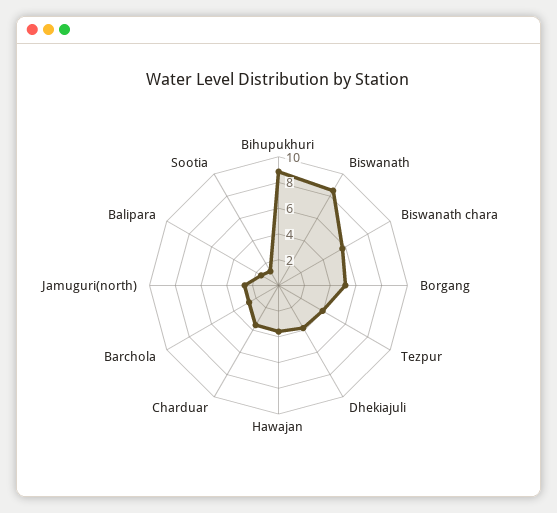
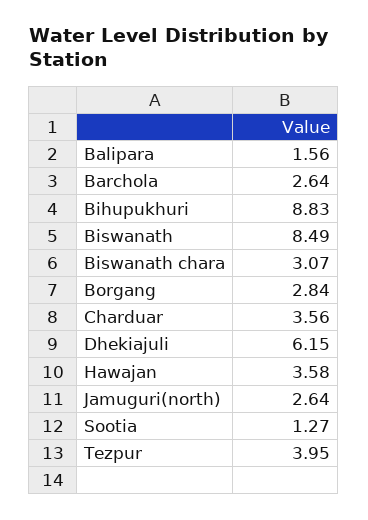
Biswanath chara: 6 -> 3.07
Borgang: 5 -> 2.84
Dhekiajuli: 4 -> 6.15

